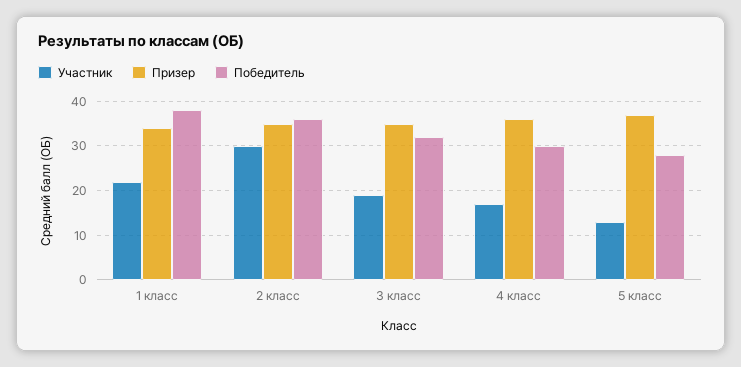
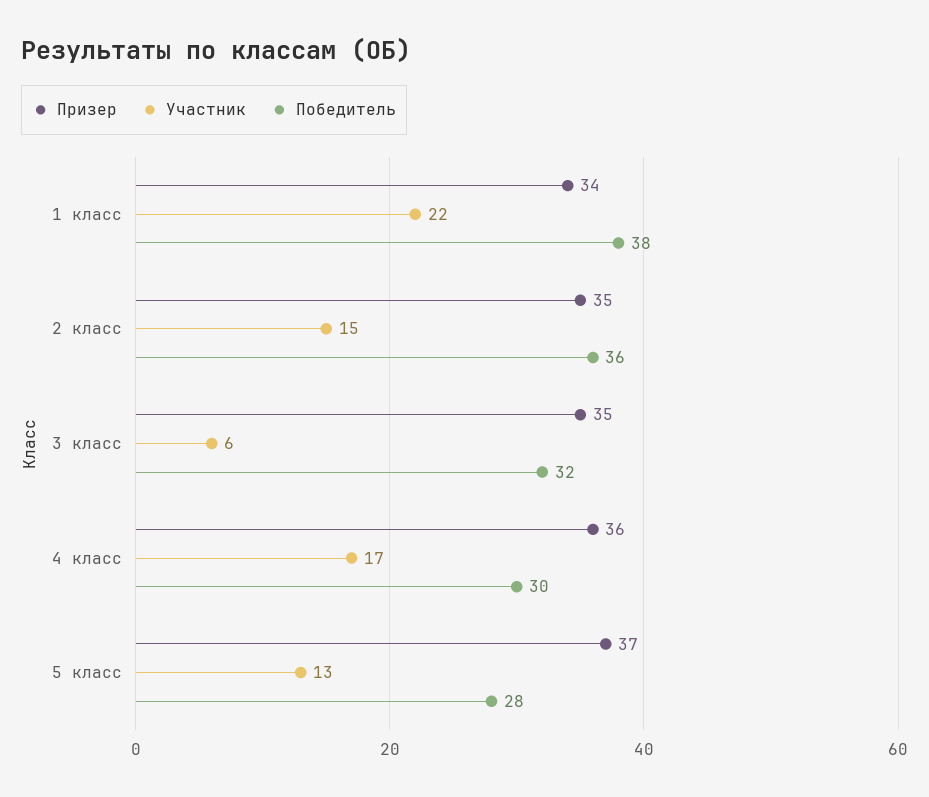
Участник, 2 класс: 30 -> 15
Участник, 3 класс: 20 -> 6

